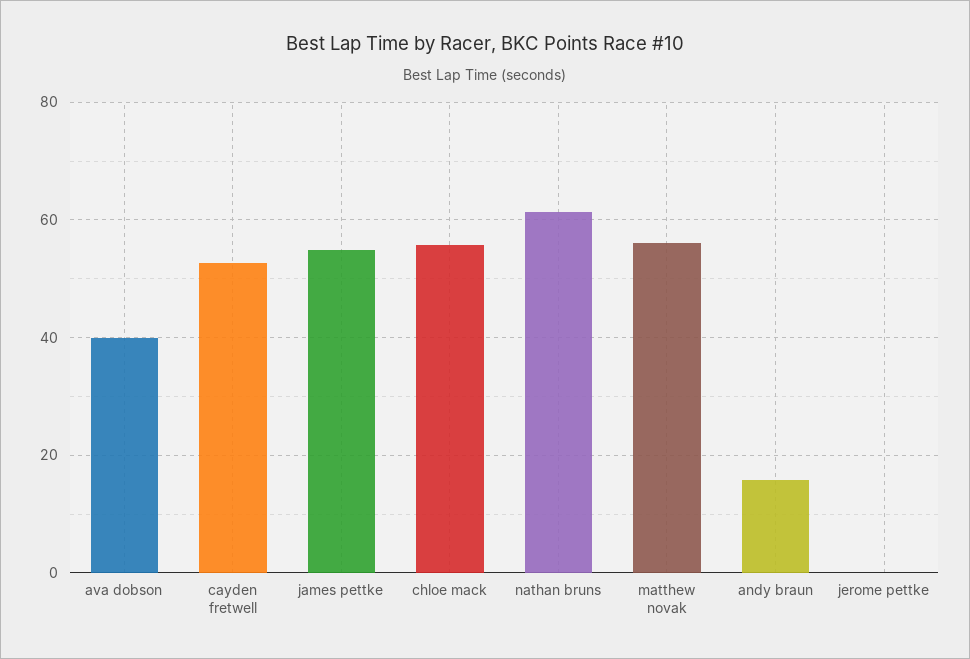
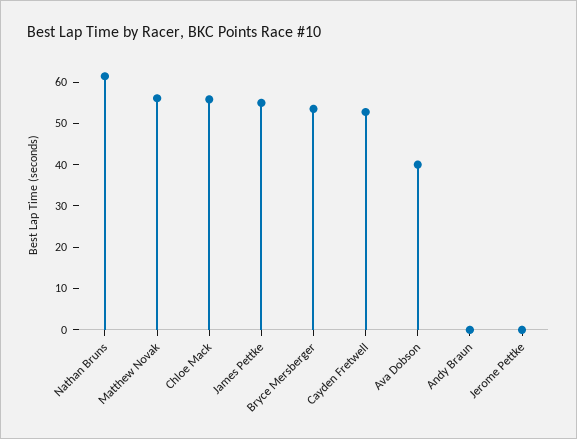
andy braun: 16 -> 0
Bryce Mersberger: none -> 54

